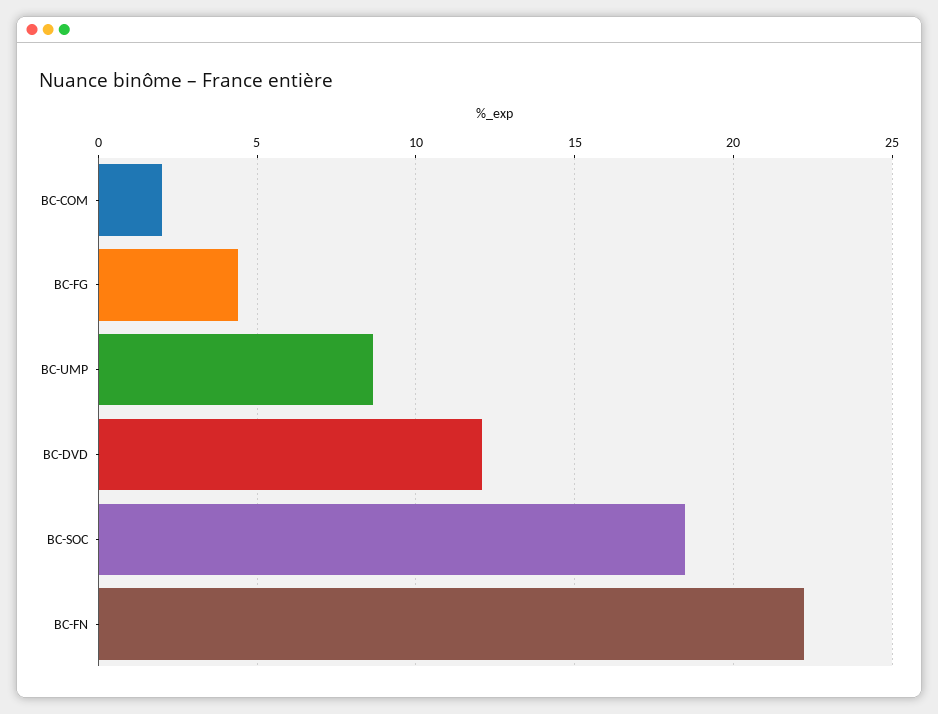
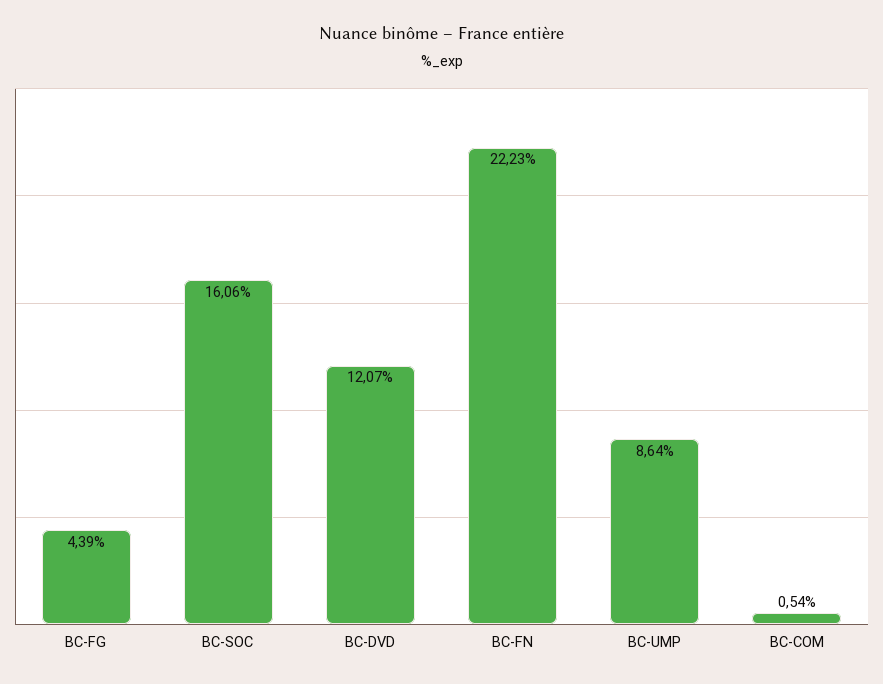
BC-COM: 2 -> 0.54
BC-SOC: 18.5 -> 16.06

